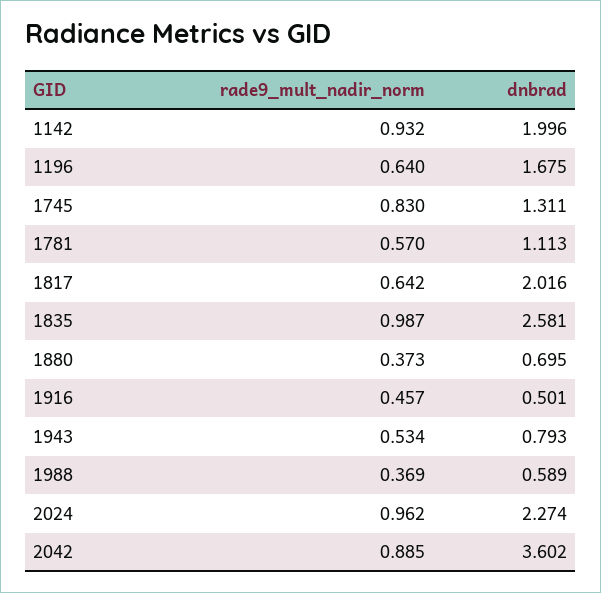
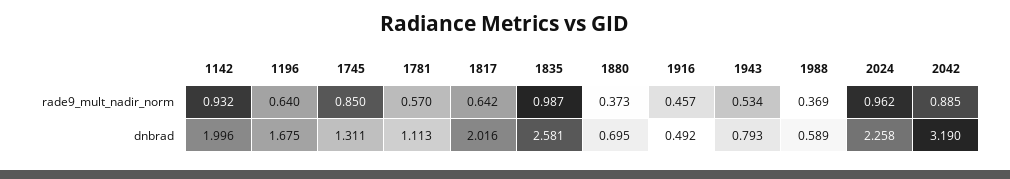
rade9_mult_nadir_norm, 1745: 0.83 -> 0.85
dnbrad, 1916: 0.501 -> 0.492
dnbrad, 2024: 2.274 -> 2.258
dnbrad, 2042: 3.602 -> 3.19

